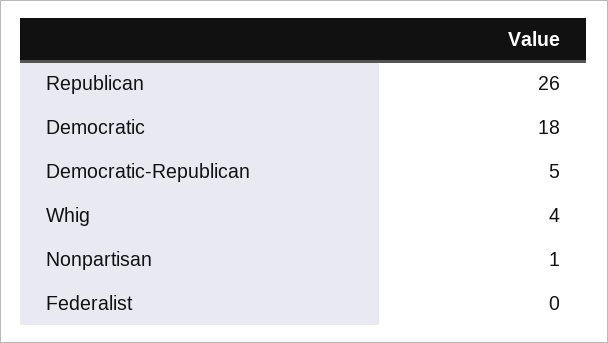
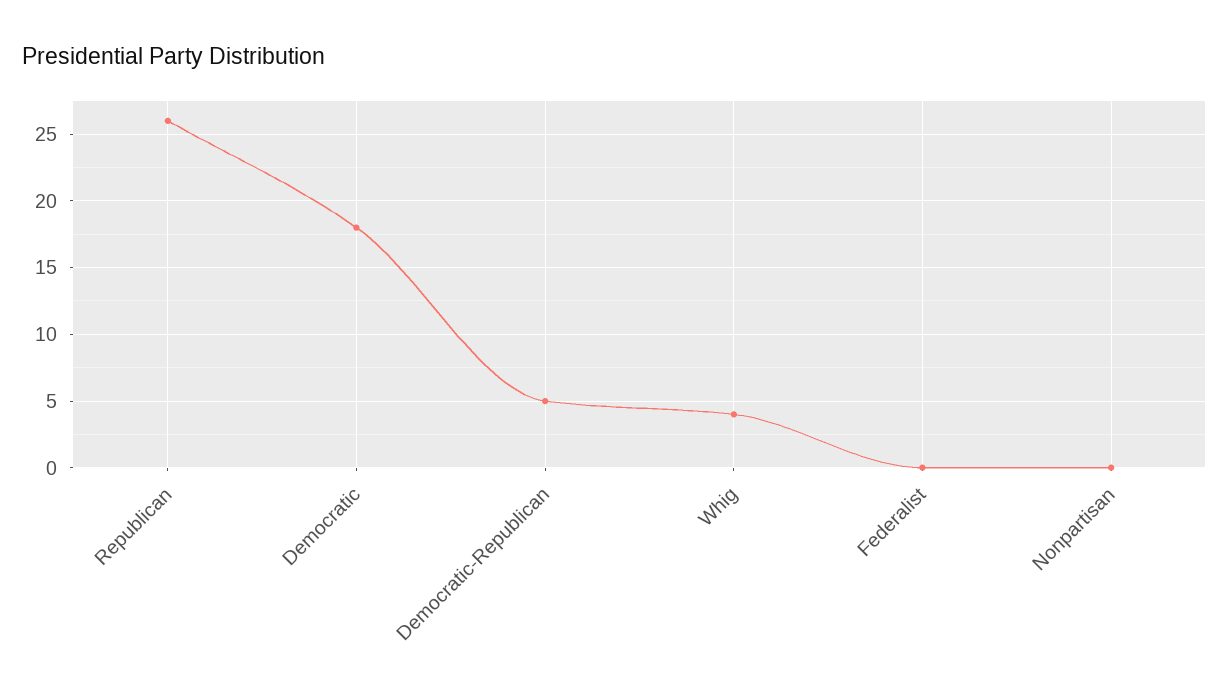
Nonpartisan: 1 -> 0

